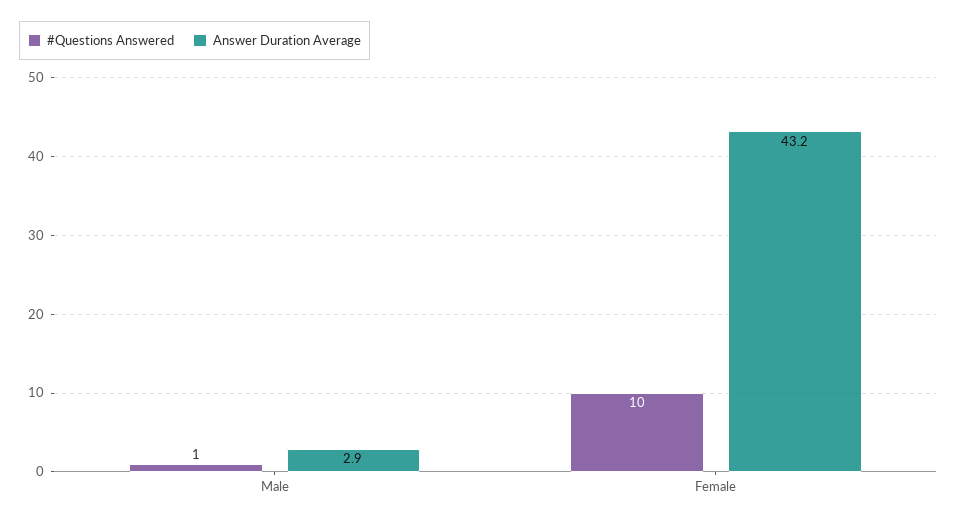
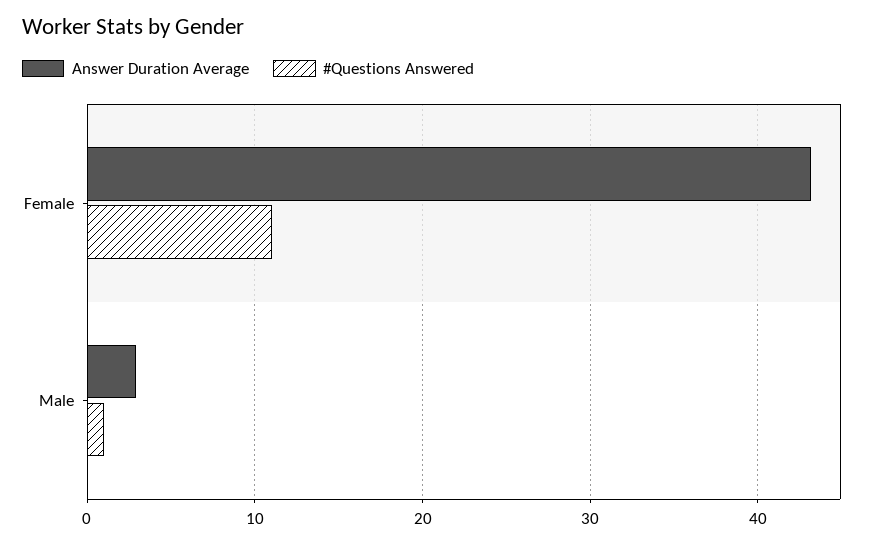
#Questions Answered, Female: 10 -> 11

